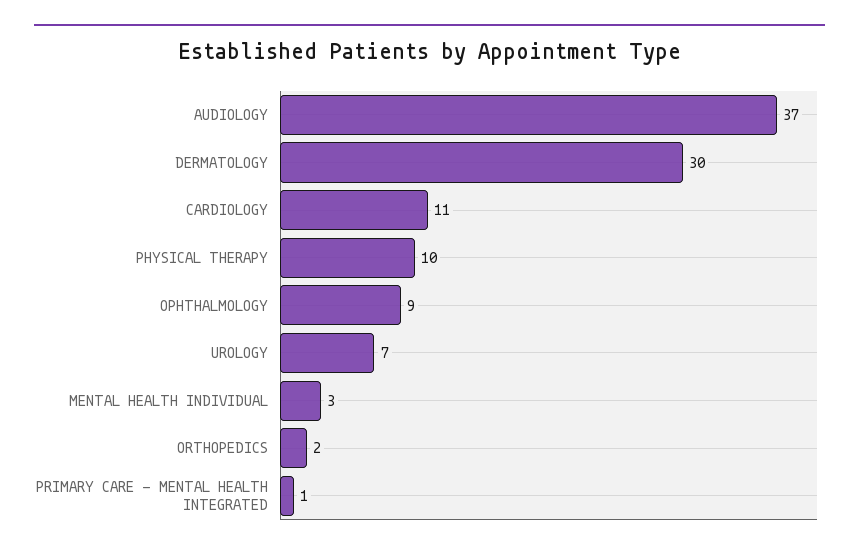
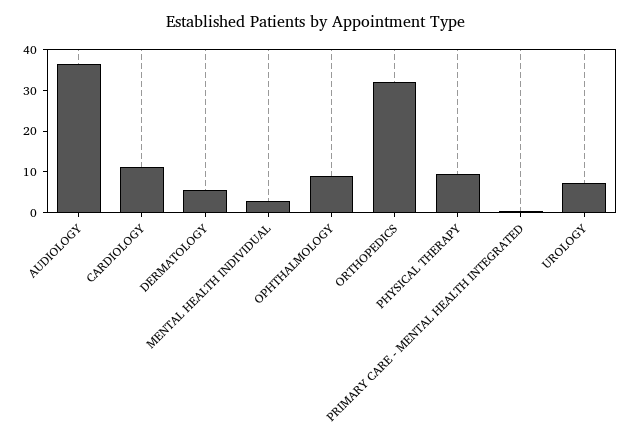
DERMATOLOGY: 30 -> 6
ORTHOPEDICS: 2 -> 32

